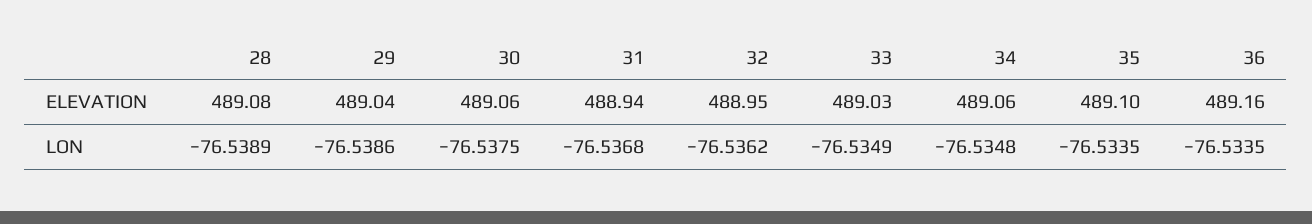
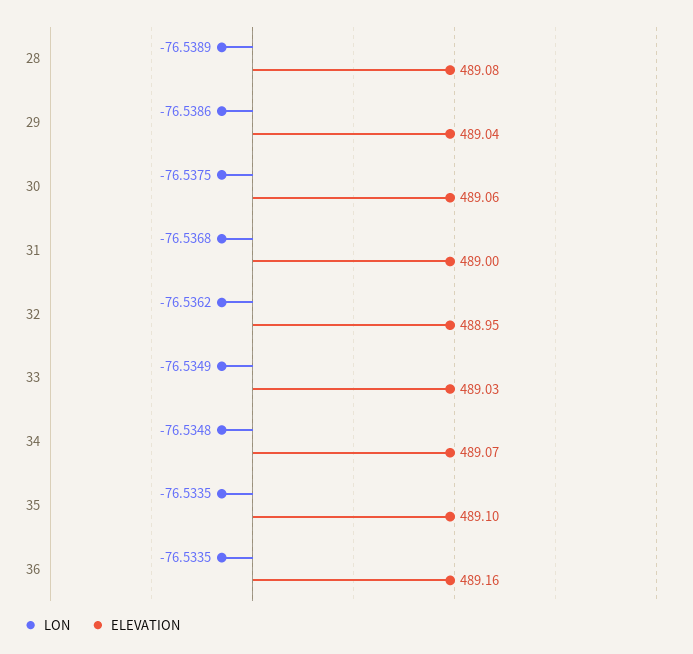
ELEVATION, 31: 488.94 -> 489
ELEVATION, 34: 489.06 -> 489.07

